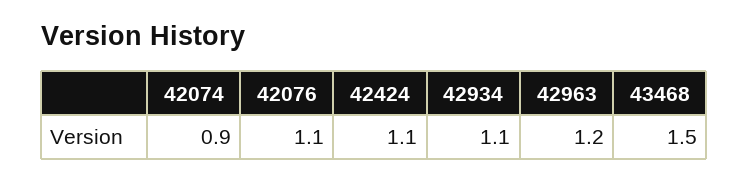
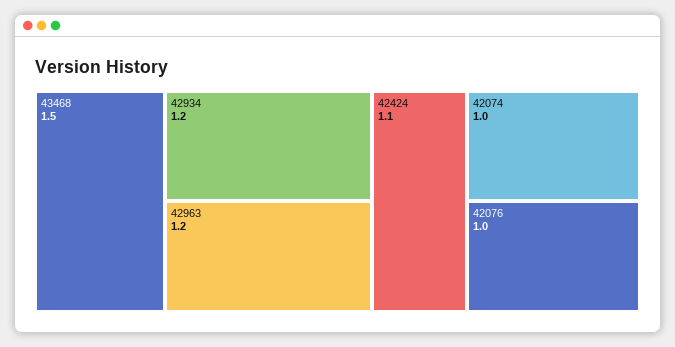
42074: 0.9 -> 1
42076: 1.1 -> 1
42934: 1.1 -> 1.2

